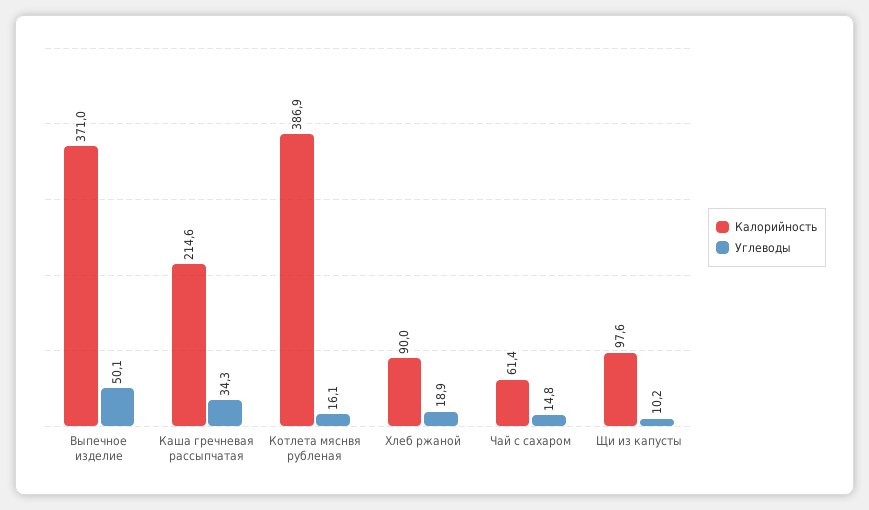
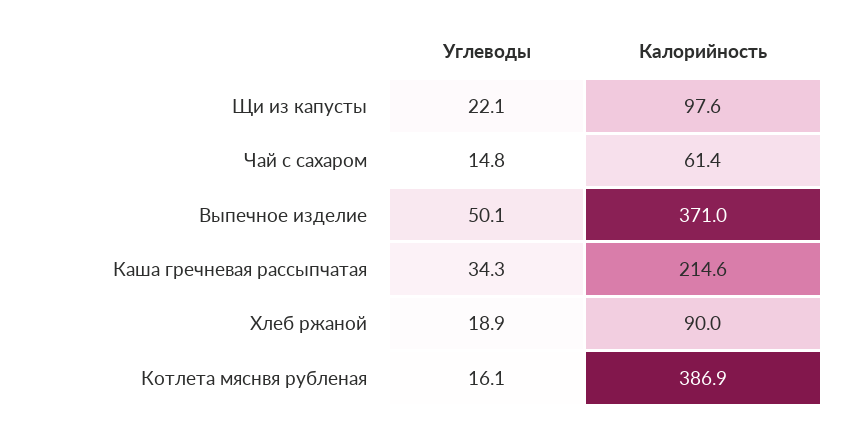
Углеводы, Щи из капусты: 10.2 -> 22.1

